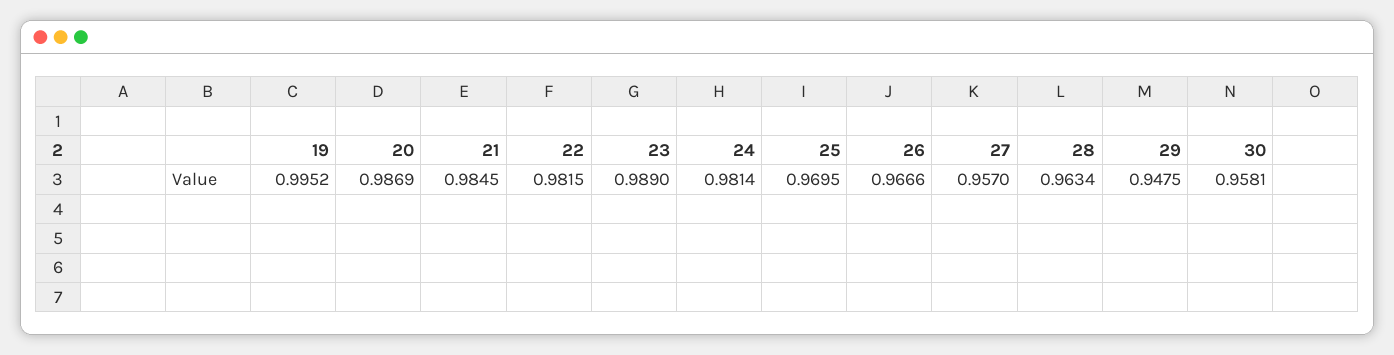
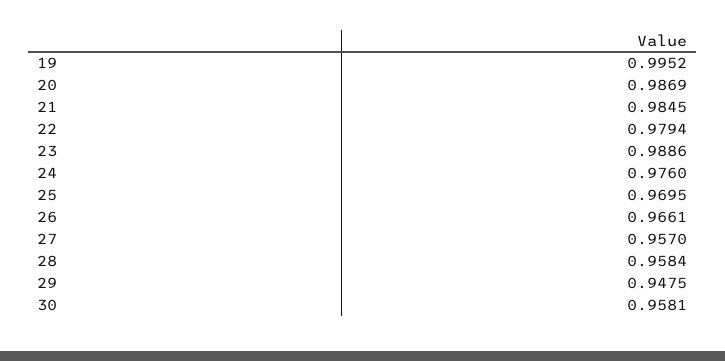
22: 0.9815 -> 0.9794
23: 0.989 -> 0.9886
24: 0.9814 -> 0.976
26: 0.9666 -> 0.9661
28: 0.9634 -> 0.9584

